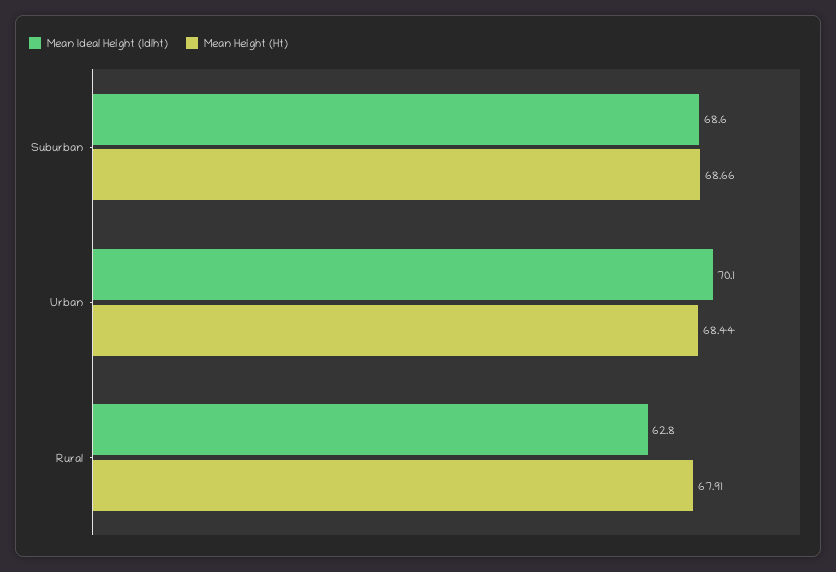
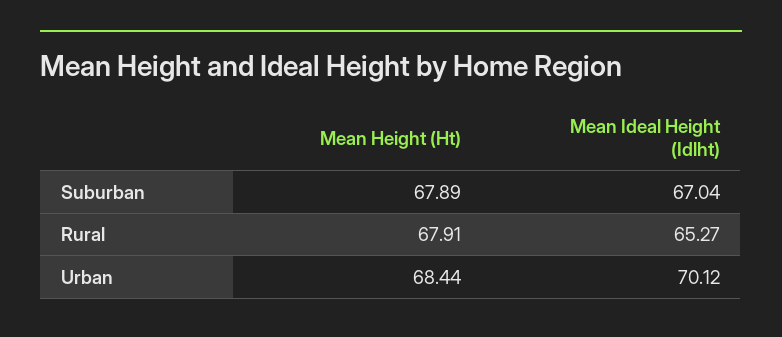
Mean Ideal Height (Idlht), Suburban: 68.6 -> 67.04
Mean Height (Ht), Suburban: 68.66 -> 67.89
Mean Ideal Height (Idlht), Rural: 62.8 -> 65.27

